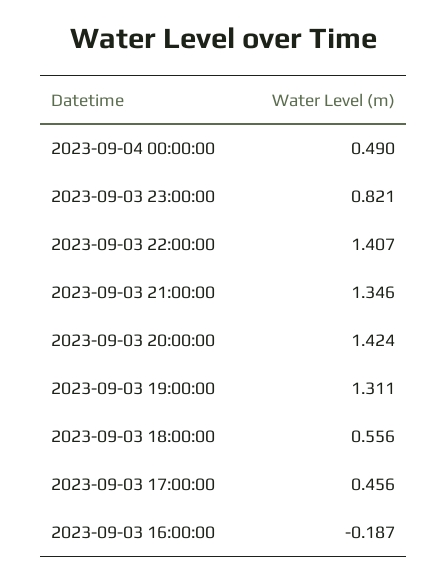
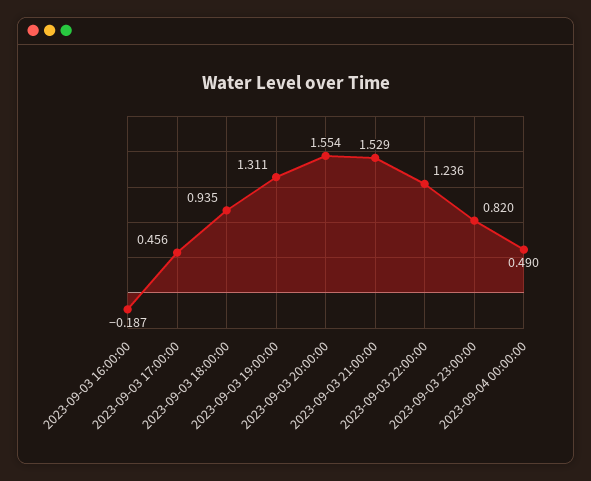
2023-09-03 23:00:00: 0.821 -> 0.82
2023-09-03 22:00:00: 1.407 -> 1.236
2023-09-03 21:00:00: 1.346 -> 1.529
2023-09-03 20:00:00: 1.424 -> 1.554
2023-09-03 18:00:00: 0.556 -> 0.935

